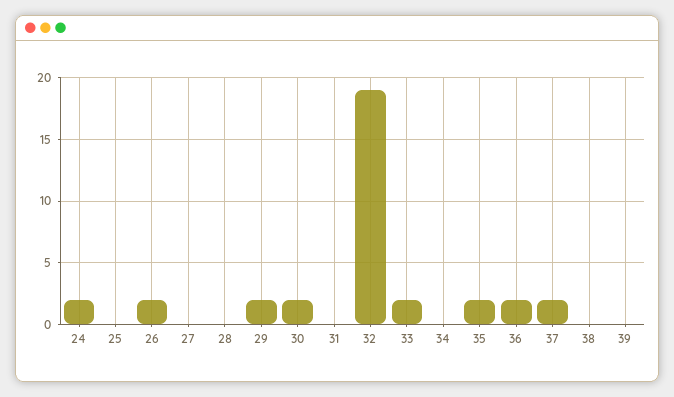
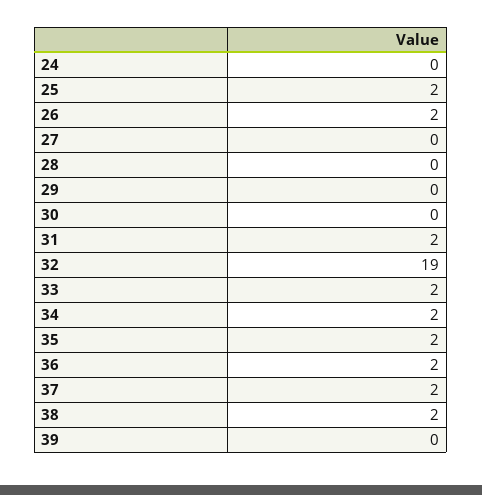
24: 2 -> 0
25: 0 -> 2
29: 2 -> 0
30: 2 -> 0
31: 0 -> 2
34: 0 -> 2
38: 0 -> 2

